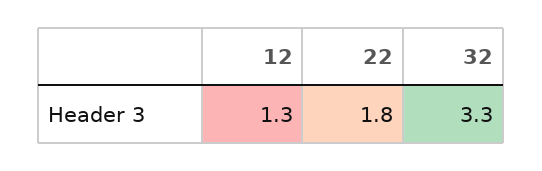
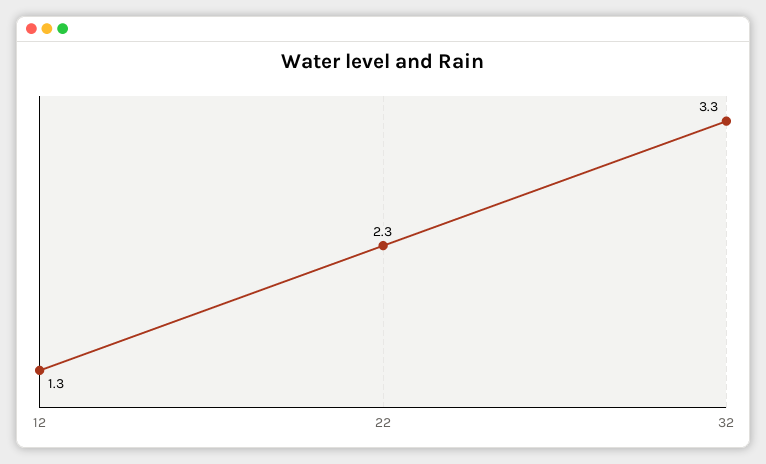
22: 1.8 -> 2.3

